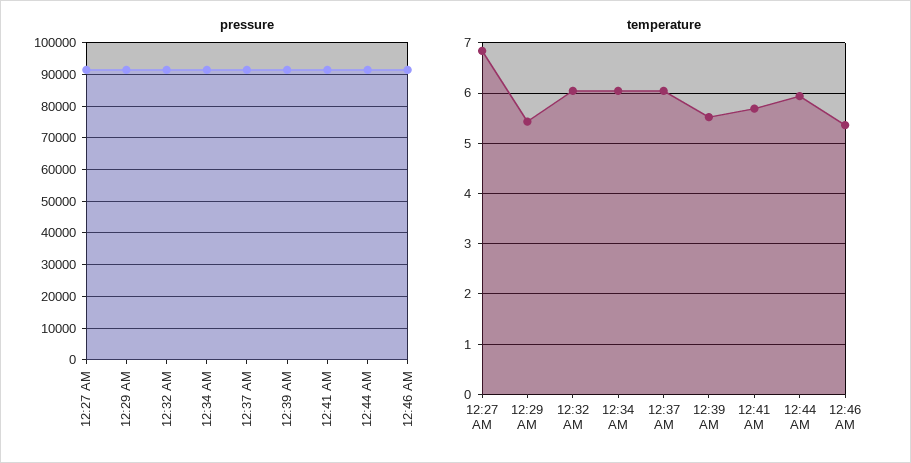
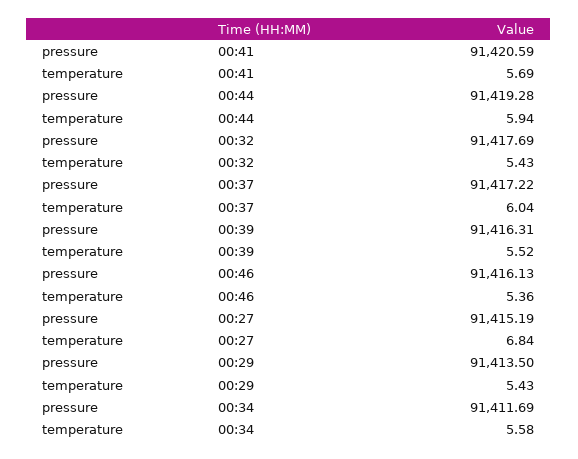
temperature, 12:32 AM: 6 -> 5.43
temperature, 12:34 AM: 6 -> 5.58

